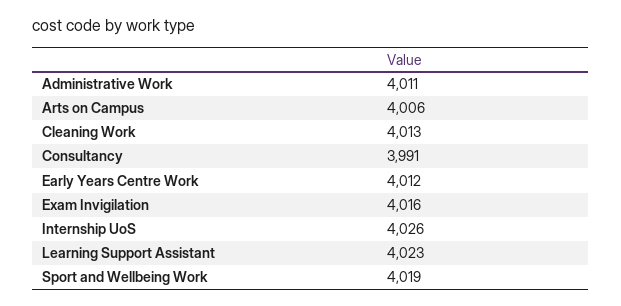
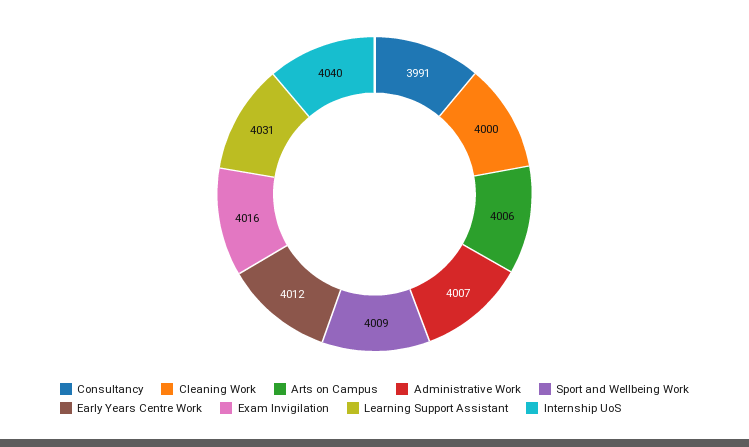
Administrative Work: 4011 -> 4007
Cleaning Work: 4013 -> 4000
Internship UoS: 4026 -> 4040
Learning Support Assistant: 4023 -> 4031
Sport and Wellbeing Work: 4019 -> 4009

